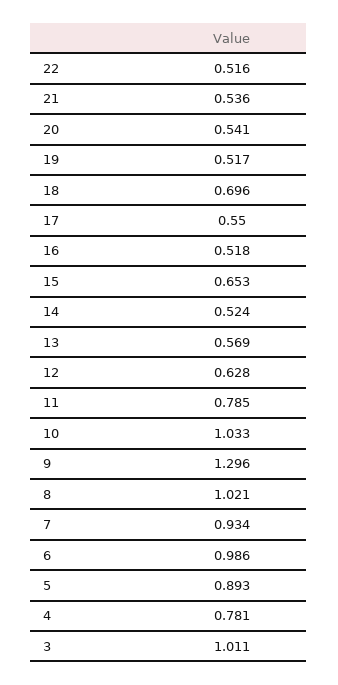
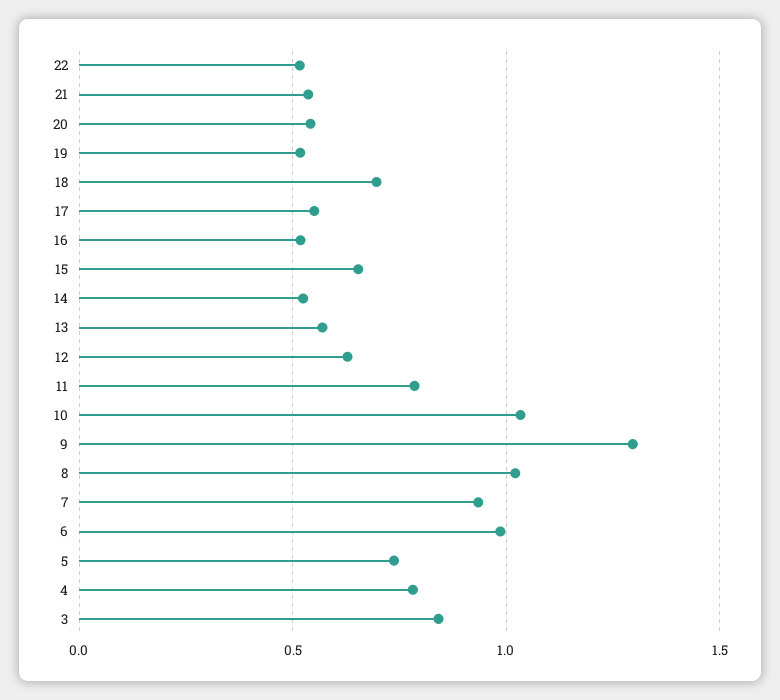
5: 0.893 -> 0.75
3: 1.011 -> 0.85

